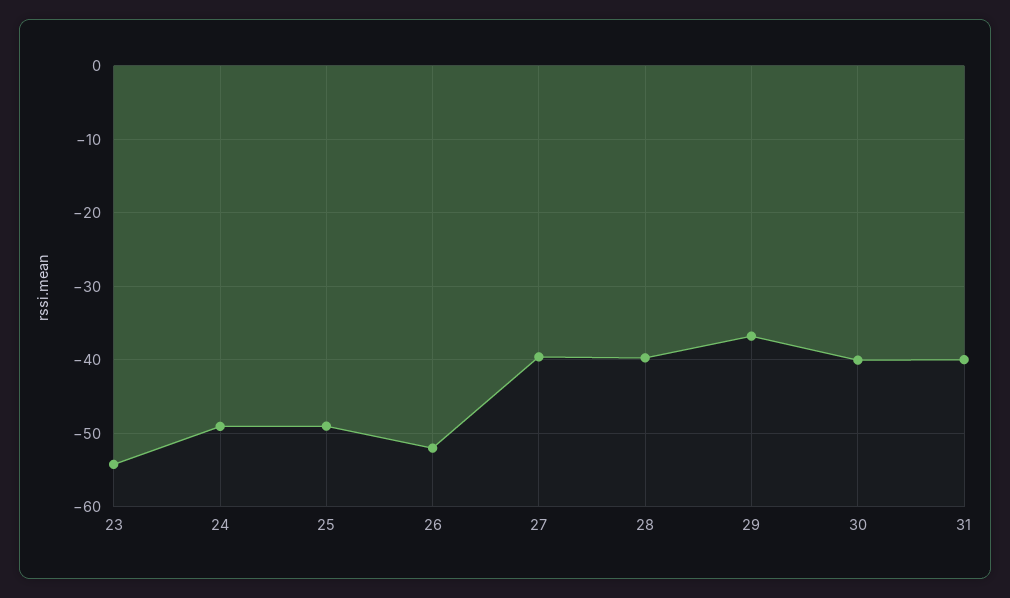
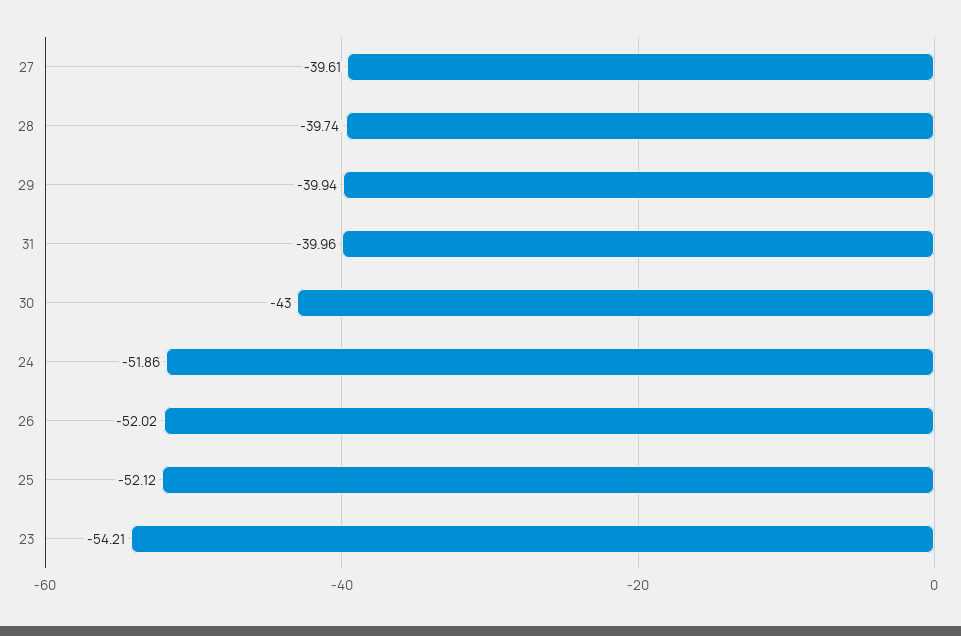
24: -49 -> -51.86
25: -49 -> -52.12
29: -37 -> -39.94
30: -40 -> -43

